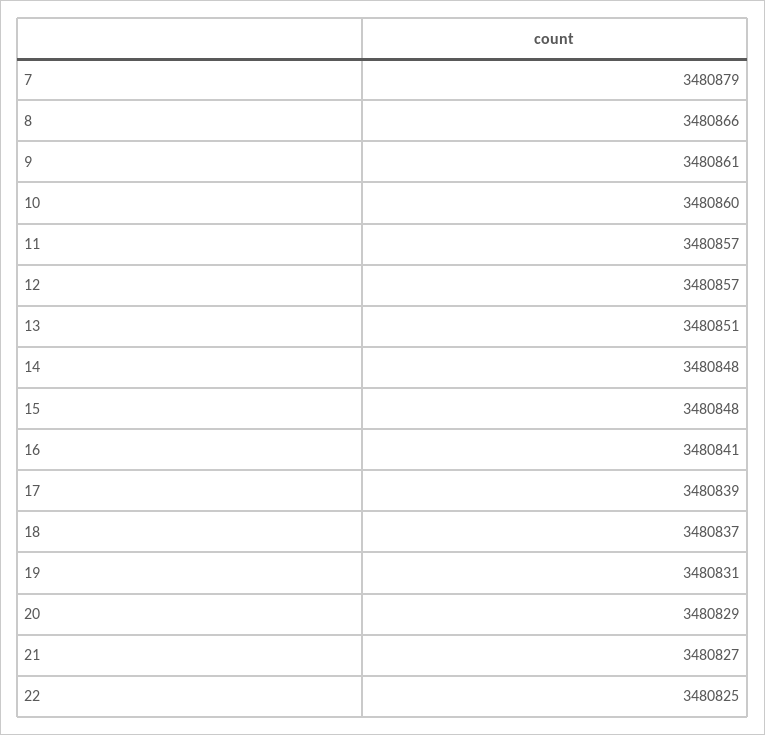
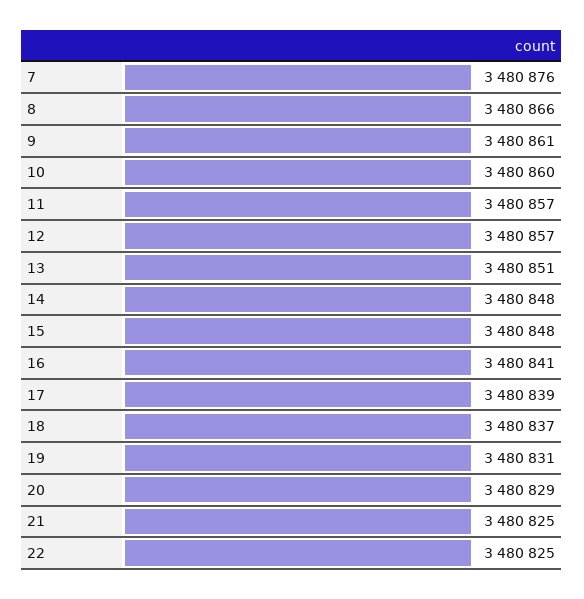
7: 3480879 -> 3480876
21: 3480827 -> 3480825

